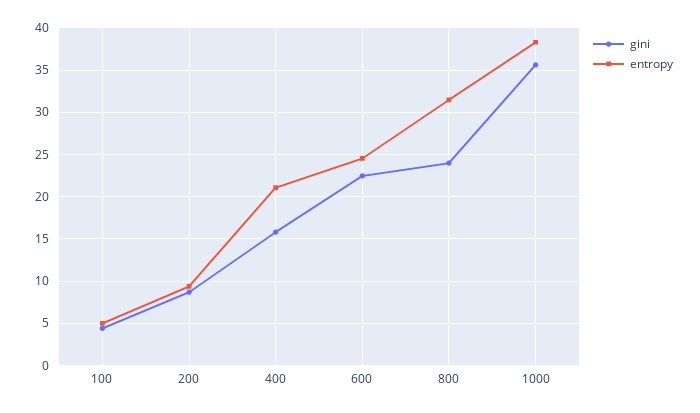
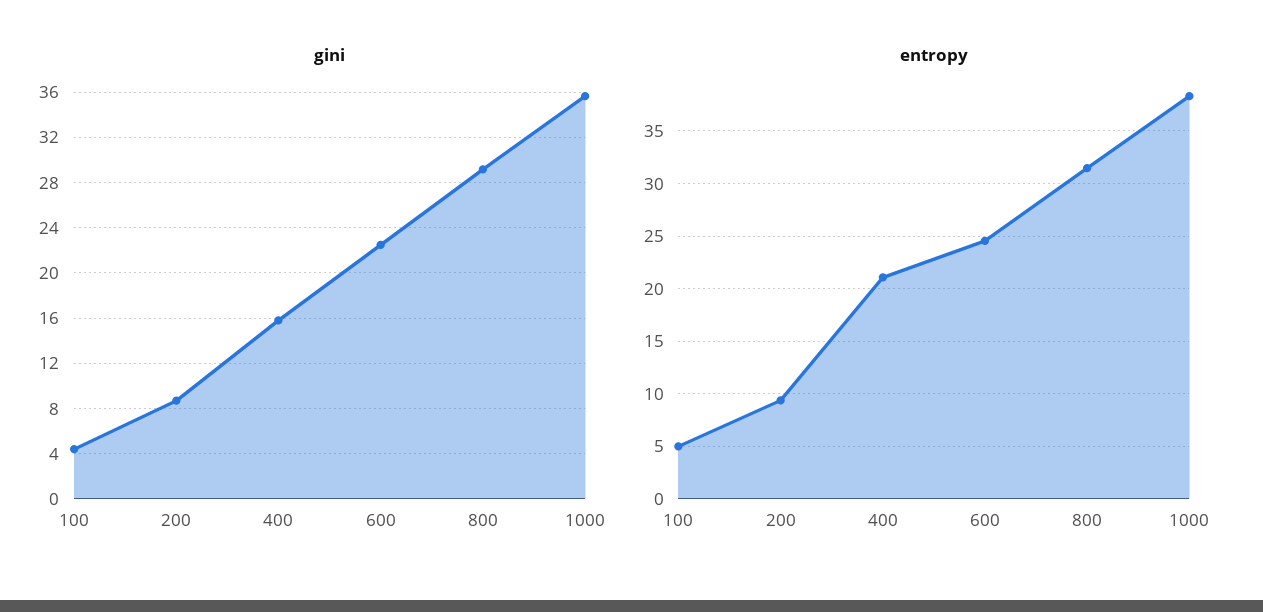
gini, 800: 24 -> 29

